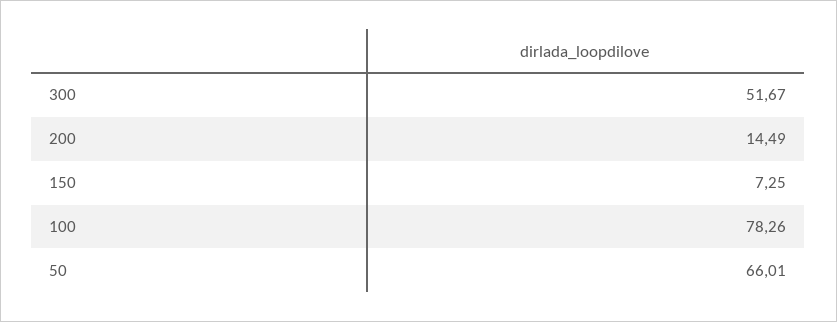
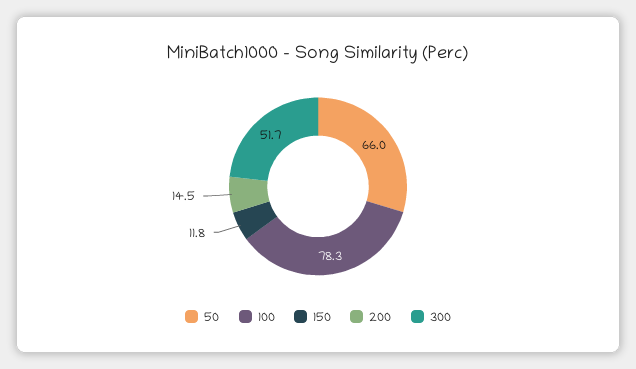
150: 7.25 -> 11.8

